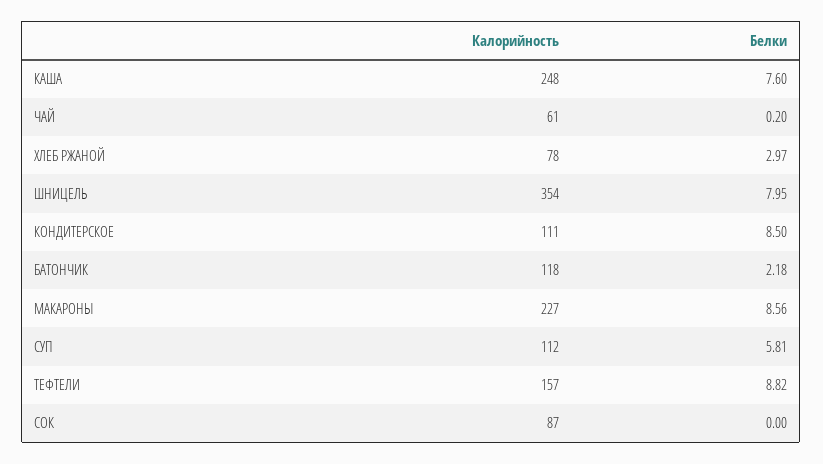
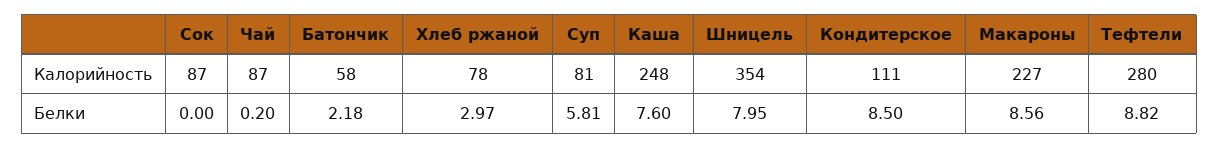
Калорийность, ЧАЙ: 61 -> 87
Калорийность, БАТОНЧИК: 118 -> 58
Калорийность, СУП: 112 -> 81
Калорийность, ТЕФТЕЛИ: 157 -> 280

